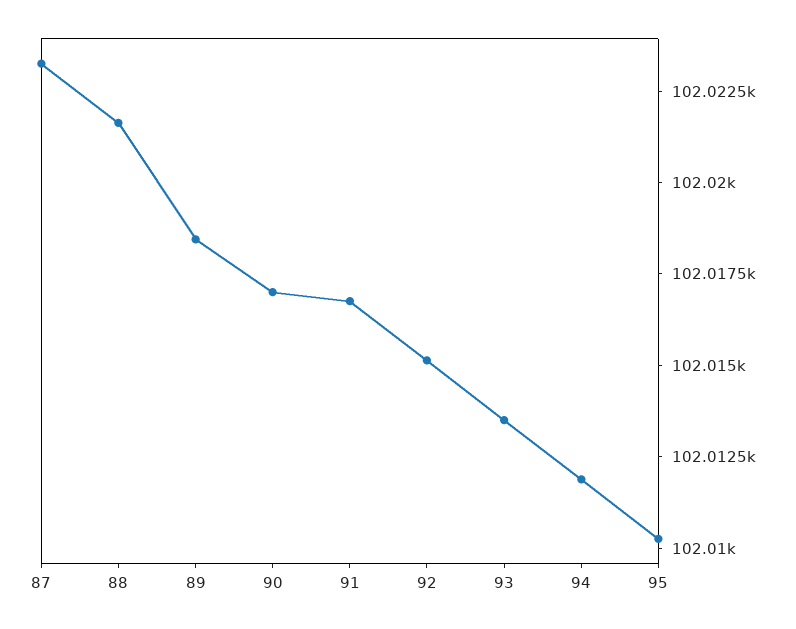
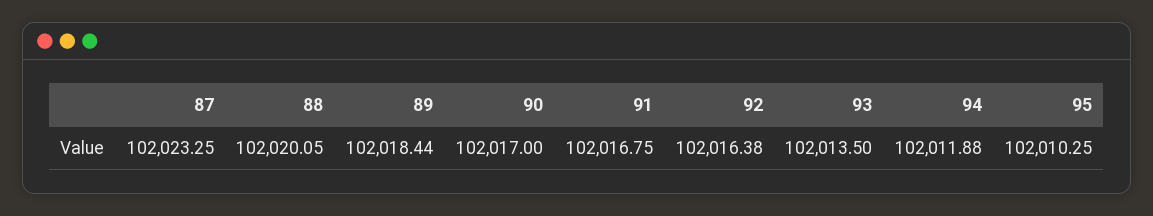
88: 102021.5 -> 102020.05
92: 102015 -> 102016.38

